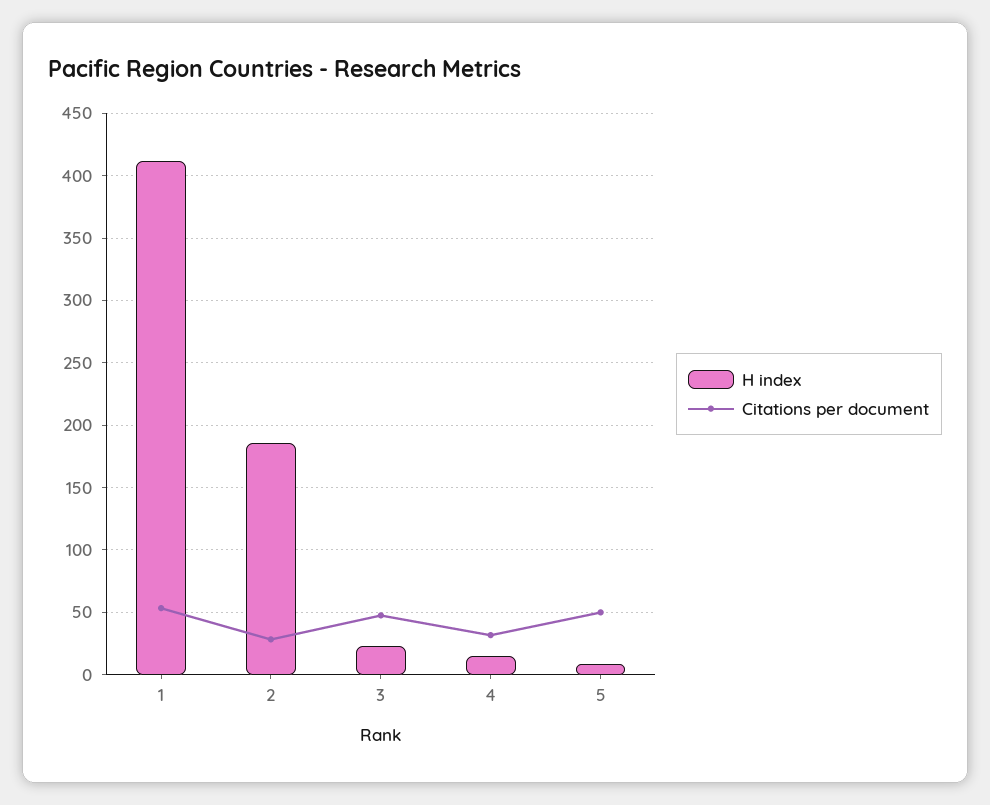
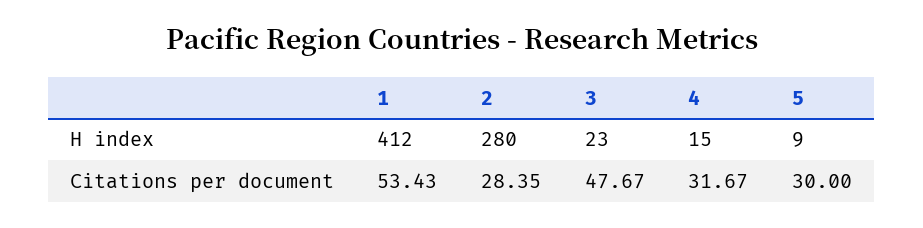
H index, 2: 185 -> 280
Citations per document, 5: 50 -> 30

